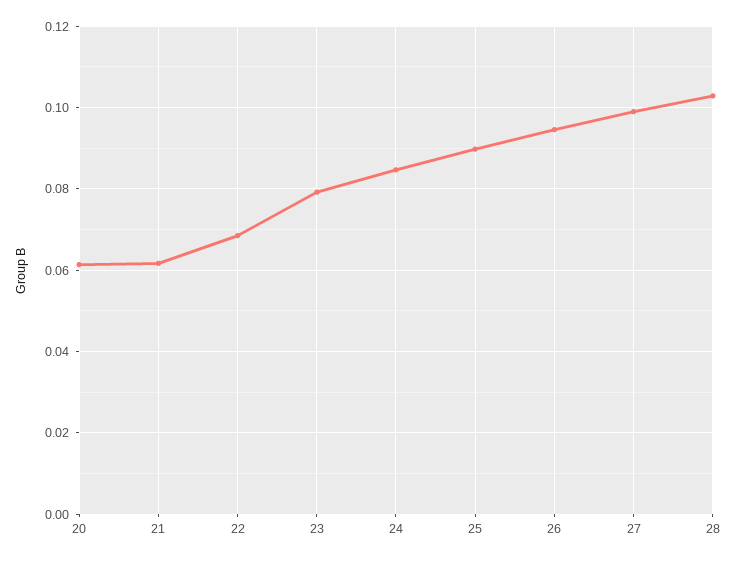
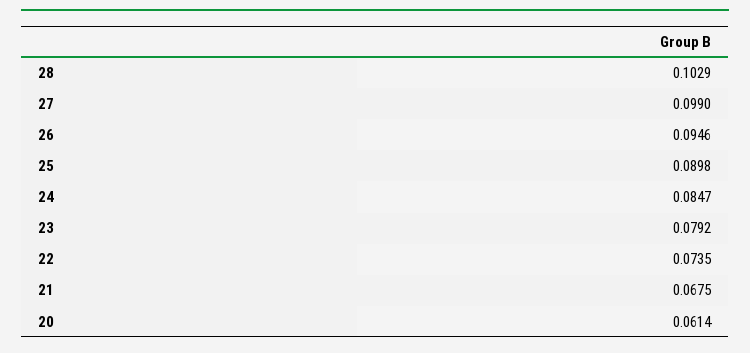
21: 0.062 -> 0.0675
22: 0.068 -> 0.0735

